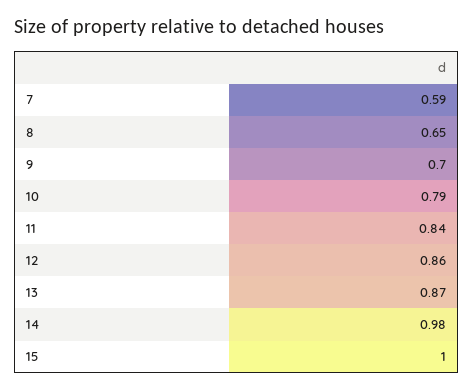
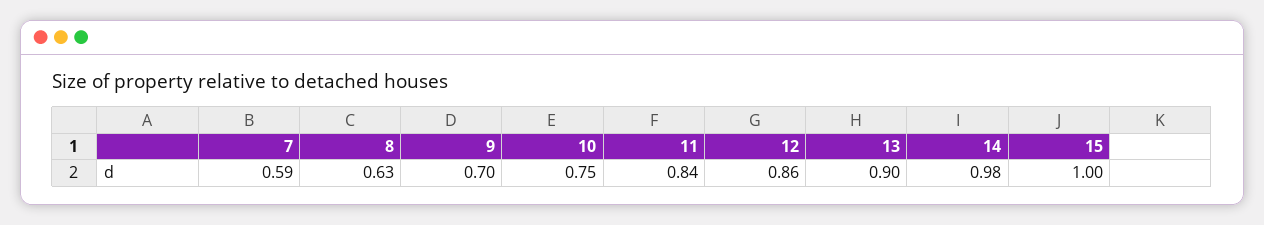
8: 0.65 -> 0.63
10: 0.79 -> 0.75
13: 0.87 -> 0.9

